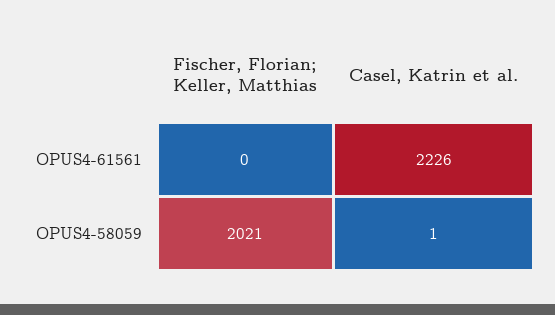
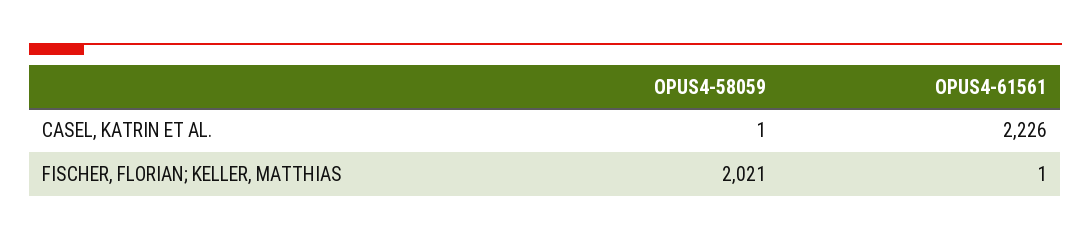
Fischer, Florian; Keller, Matthias, OPUS4-61561: 0 -> 1

